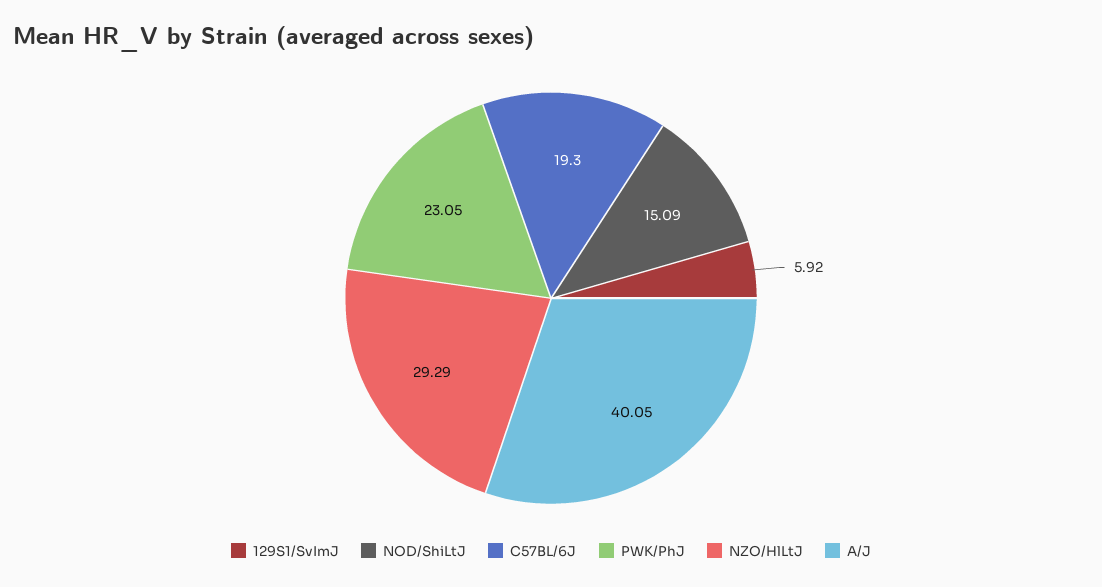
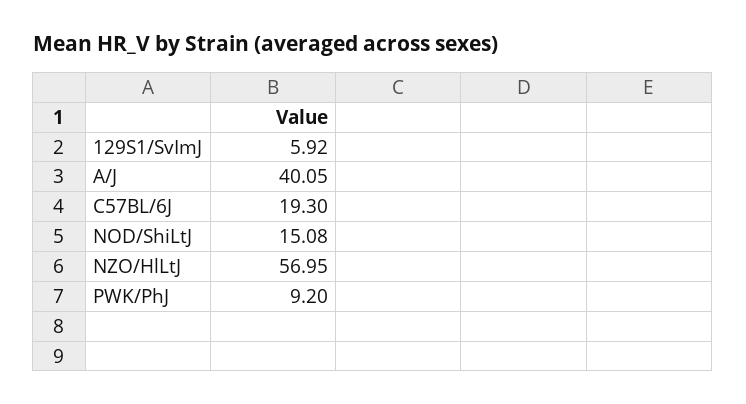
NOD/ShiLtJ: 15.09 -> 15.08
PWK/PhJ: 23.05 -> 9.2
NZO/HlLtJ: 29.29 -> 56.95

